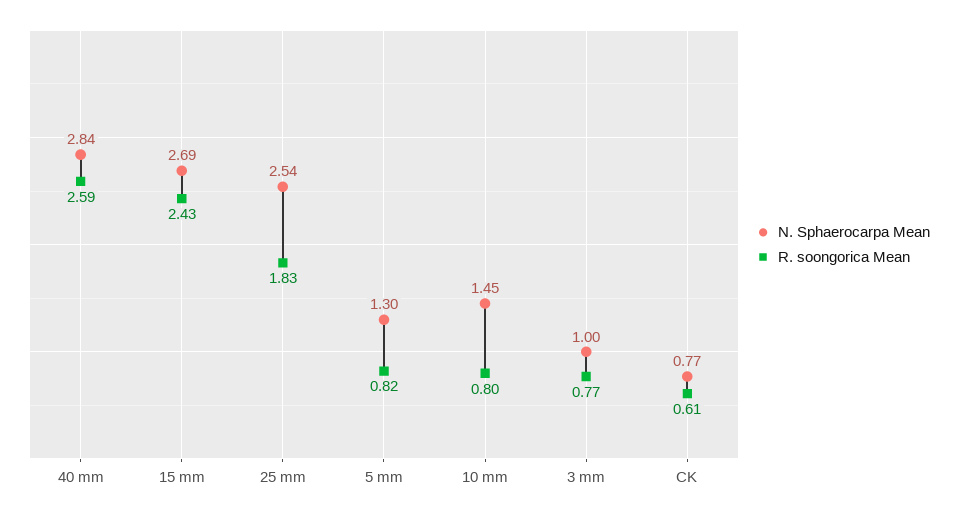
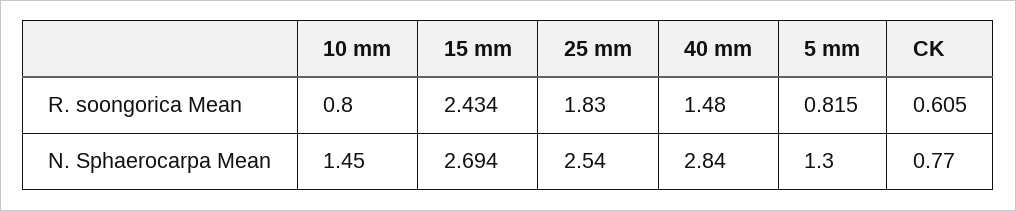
R. soongorica Mean, 40 mm: 2.59 -> 1.48
N. Sphaerocarpa Mean, 3 mm: 1 -> none
R. soongorica Mean, 3 mm: 0.77 -> none

